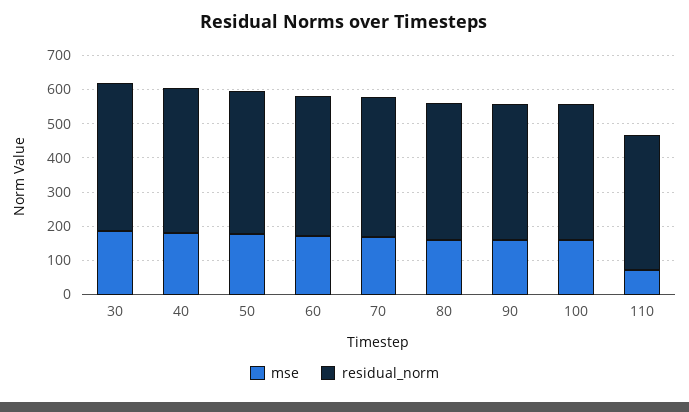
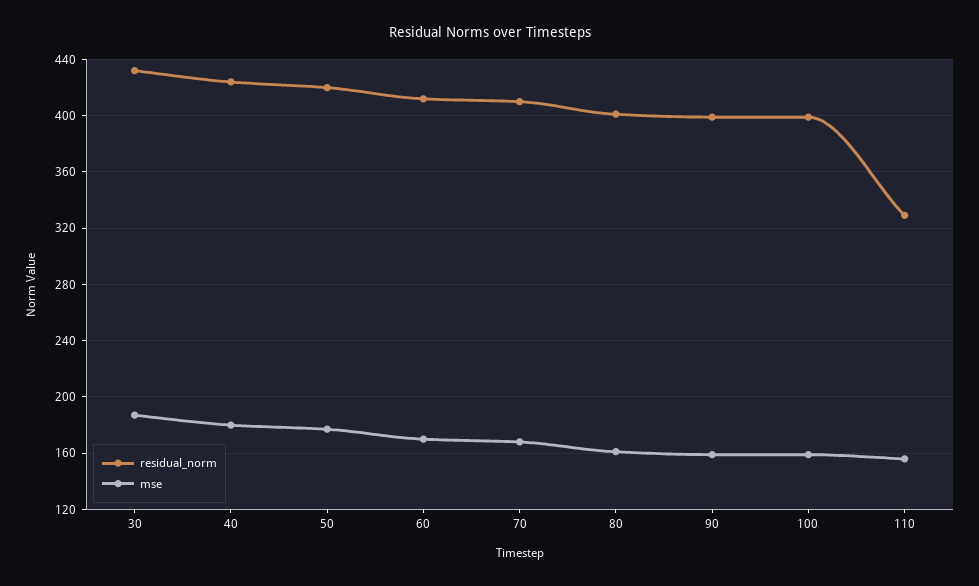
mse, 110: 75 -> 155
residual_norm, 110: 400 -> 330

